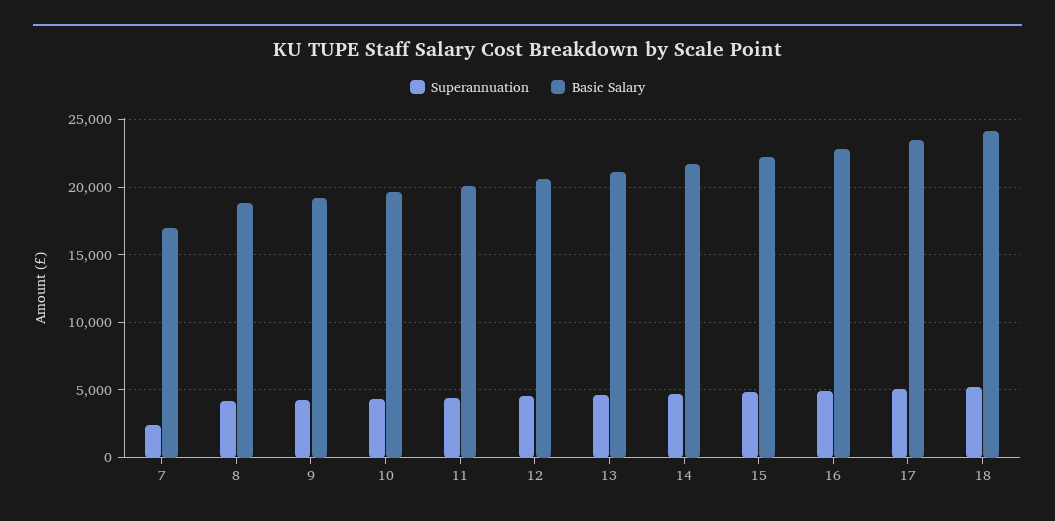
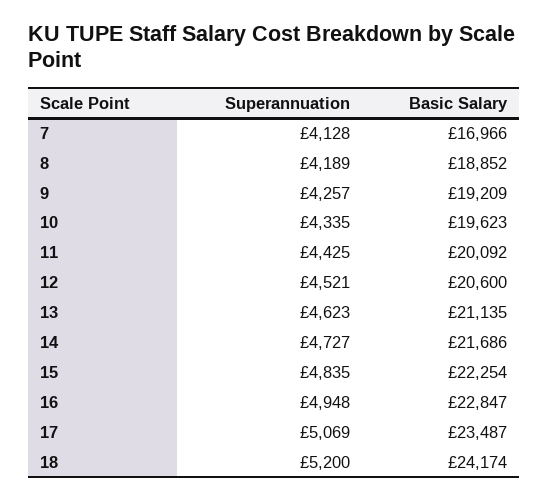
Superannuation, 7: 2500 -> 4128

